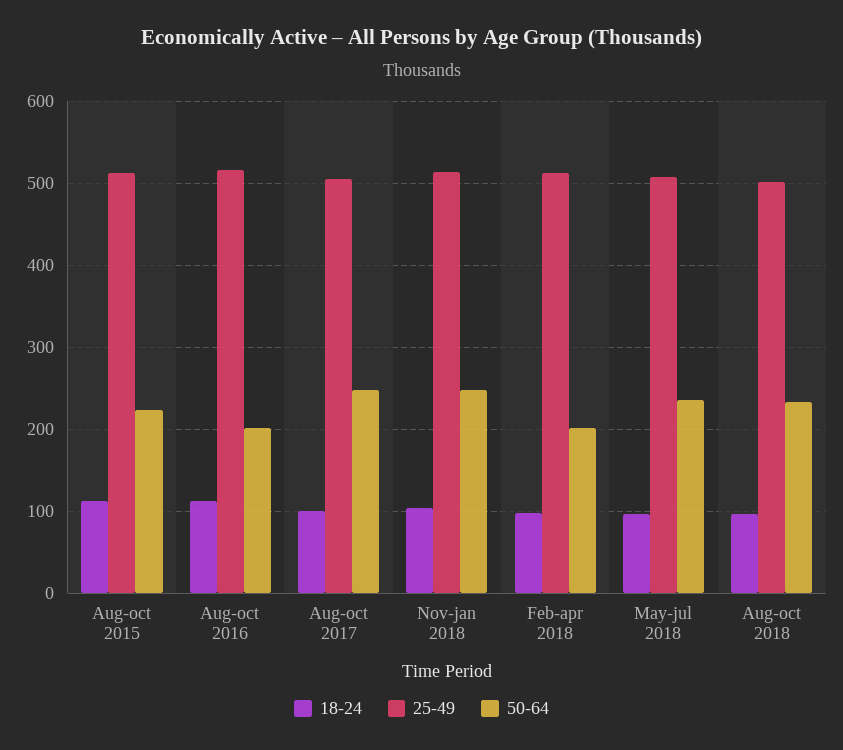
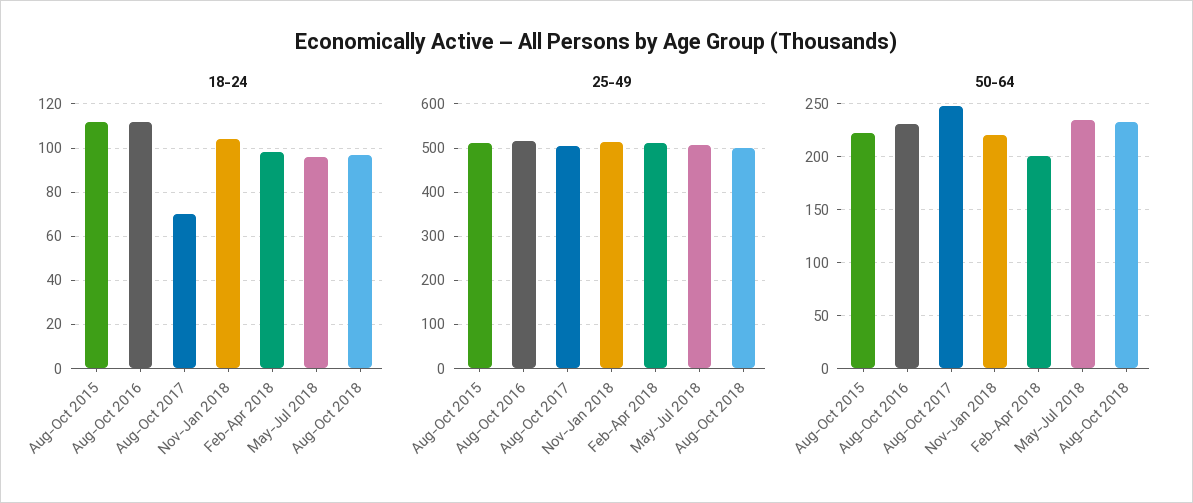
50-64, Aug-oct 2016: 200 -> 230
18-24, Aug-oct 2017: 100 -> 70
50-64, Nov-jan 2018: 250 -> 220

